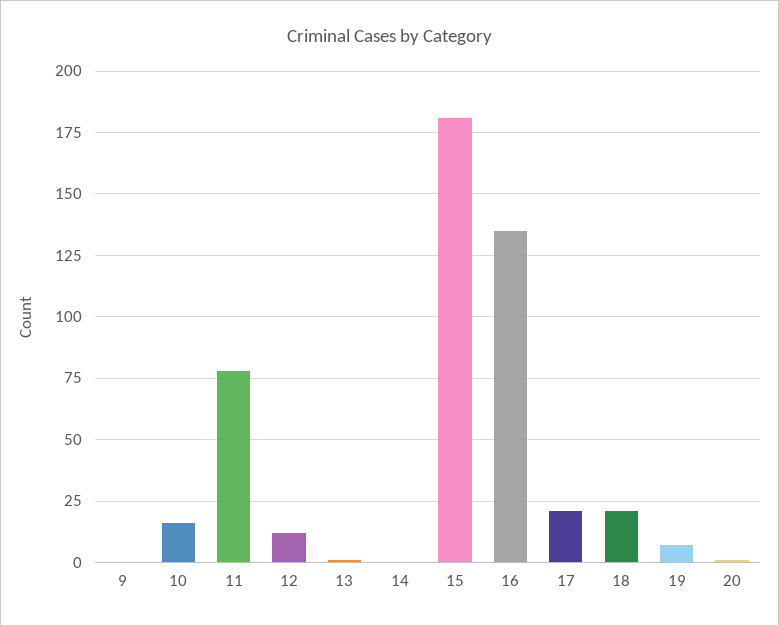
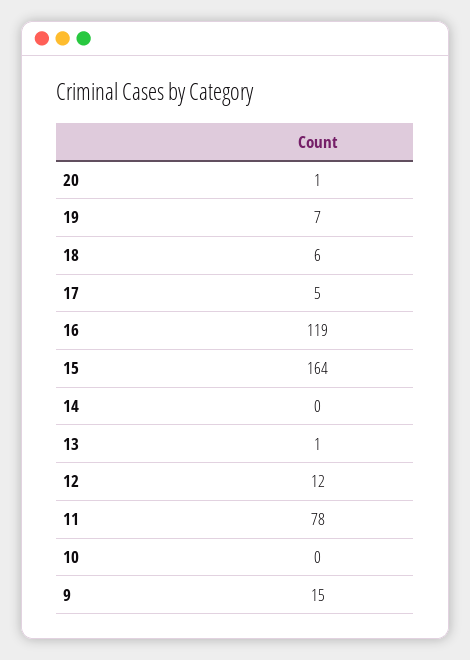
9: 0 -> 15
10: 15 -> 0
15: 180 -> 164
16: 135 -> 119
17: 20 -> 5
18: 20 -> 6

